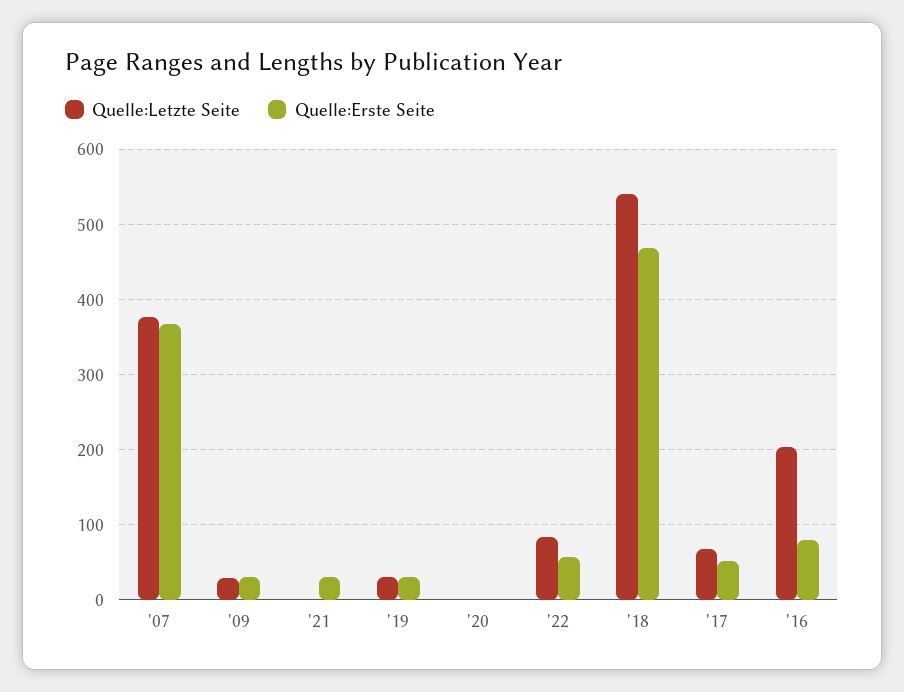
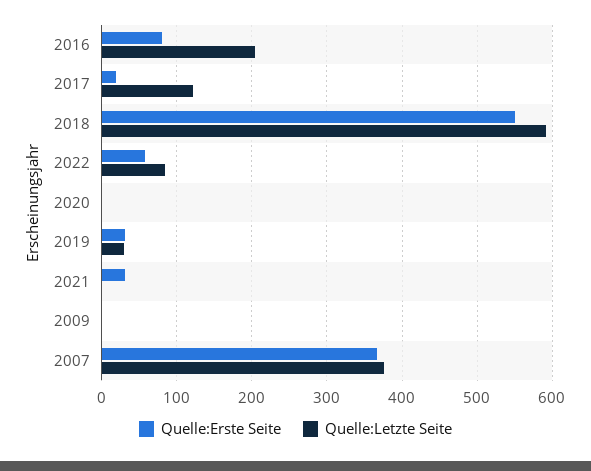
Quelle:Letzte Seite, '09: 30 -> 0
Quelle:Erste Seite, '09: 30 -> 0
Quelle:Letzte Seite, '18: 540 -> 590
Quelle:Erste Seite, '18: 470 -> 550
Quelle:Letzte Seite, '17: 70 -> 120
Quelle:Erste Seite, '17: 50 -> 20

